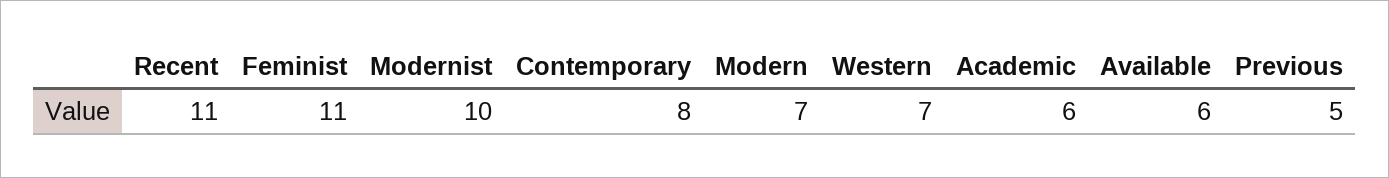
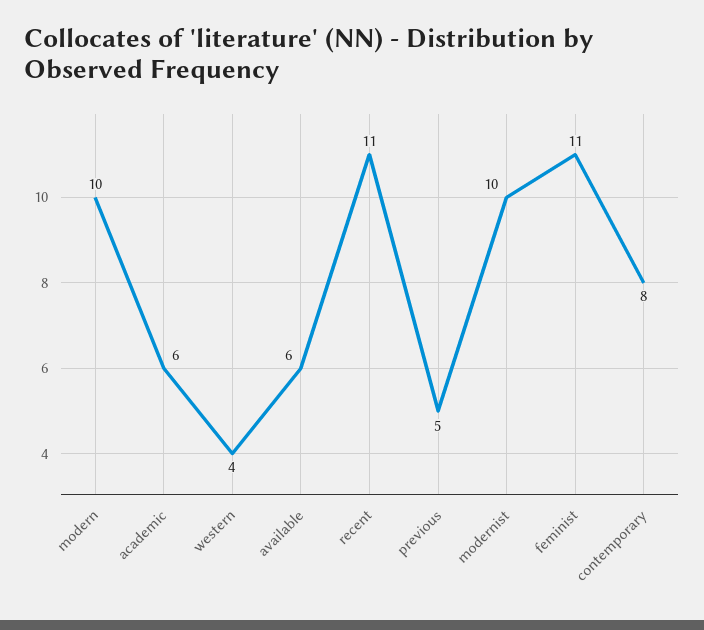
Modern: 7 -> 10
Western: 7 -> 4

